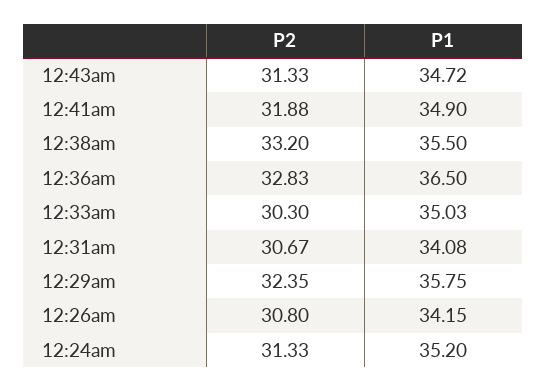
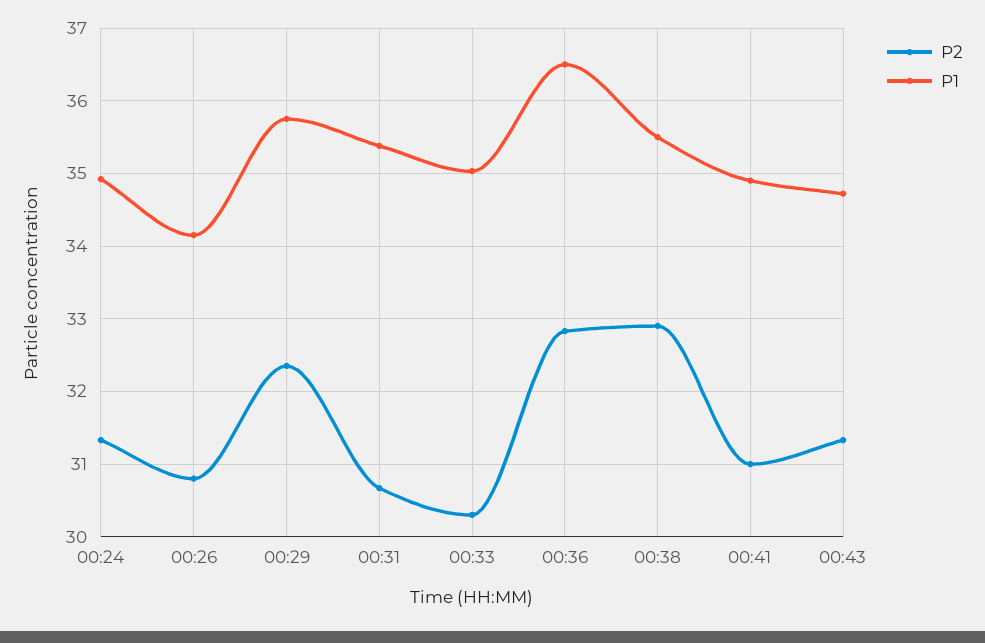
P2, 12:41am: 31.88 -> 31
P2, 12:38am: 33.2 -> 32.9
P1, 12:31am: 34.08 -> 35.4
P1, 12:24am: 35.2 -> 34.9

